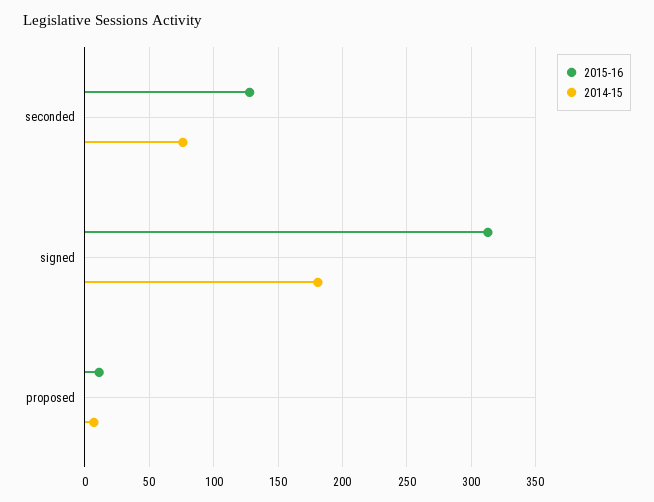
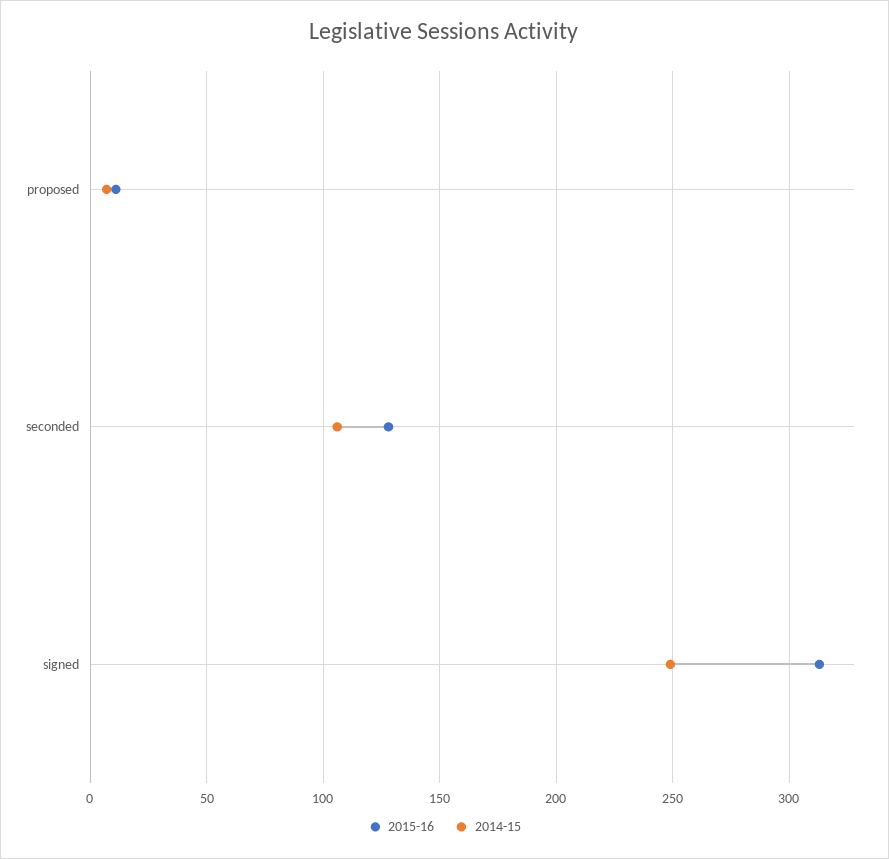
2014-15, seconded: 75 -> 105
2014-15, signed: 180 -> 250

